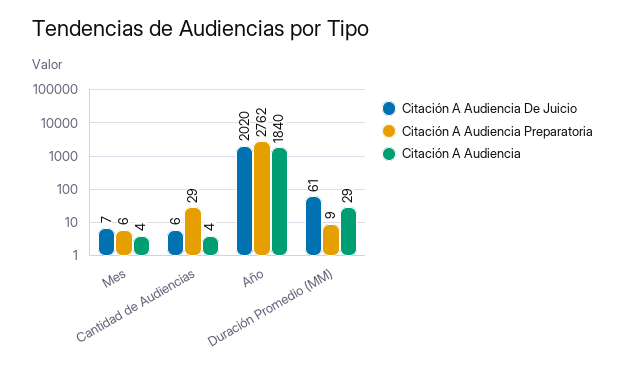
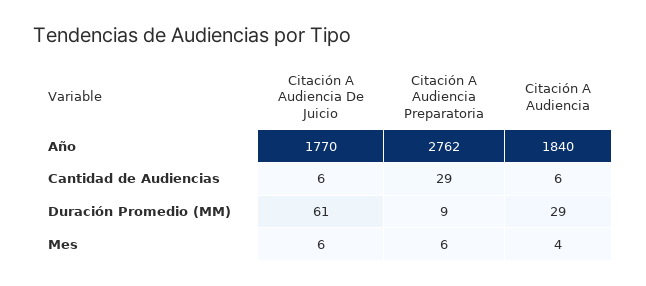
Citación A Audiencia De Juicio, Mes: 7 -> 6
Citación A Audiencia, Cantidad de Audiencias: 4 -> 6
Citación A Audiencia De Juicio, Año: 2020 -> 1770

